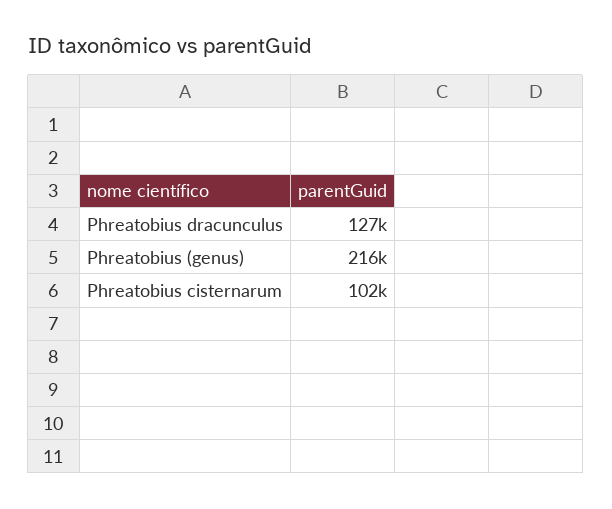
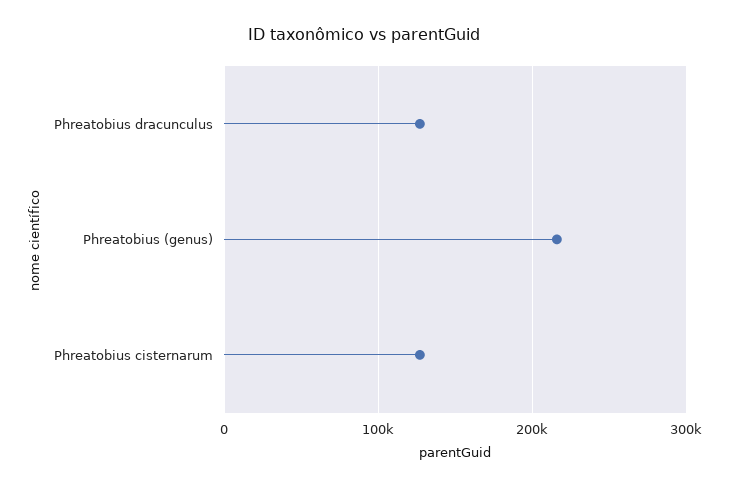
Phreatobius cisternarum: 102000 -> 130000

